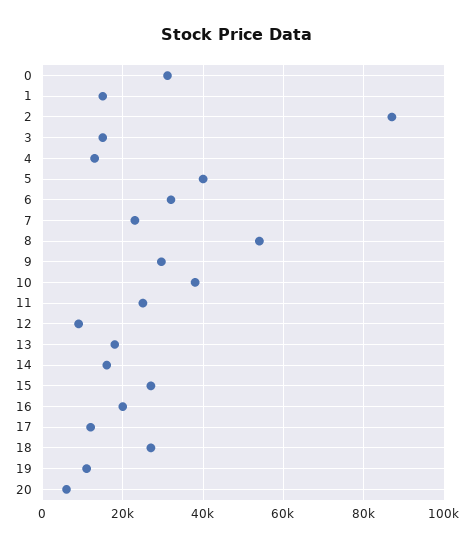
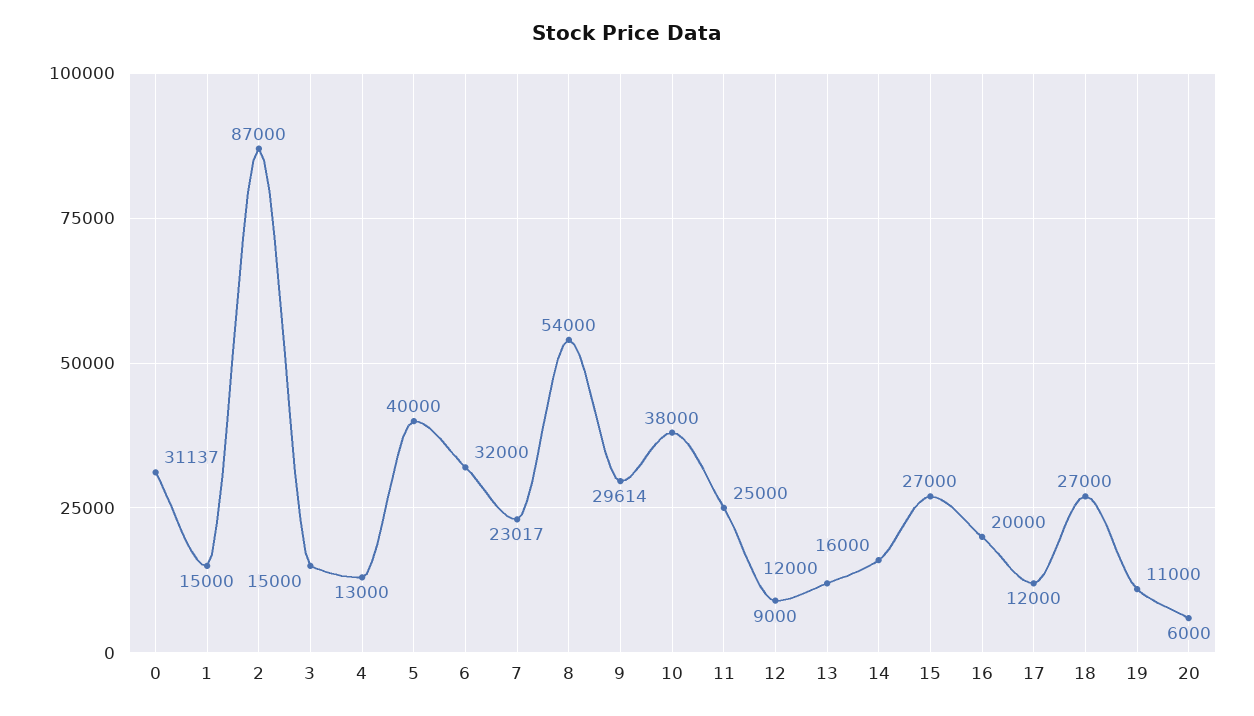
13: 18000 -> 12000

